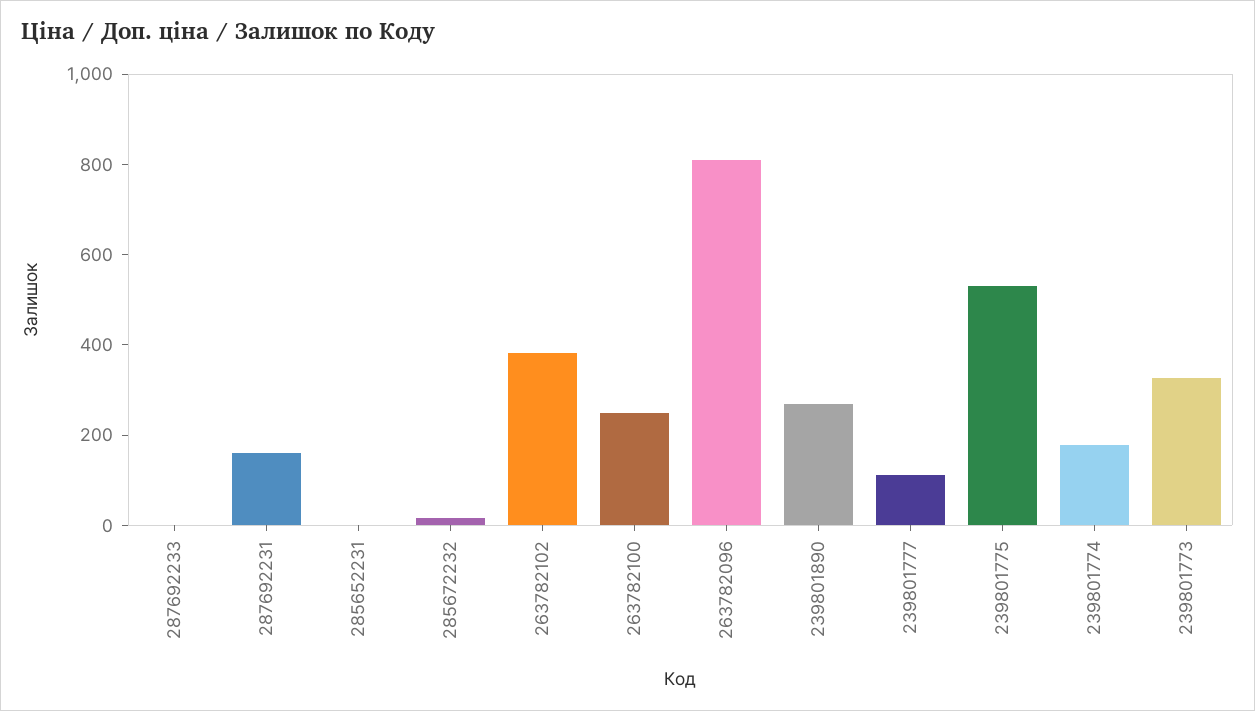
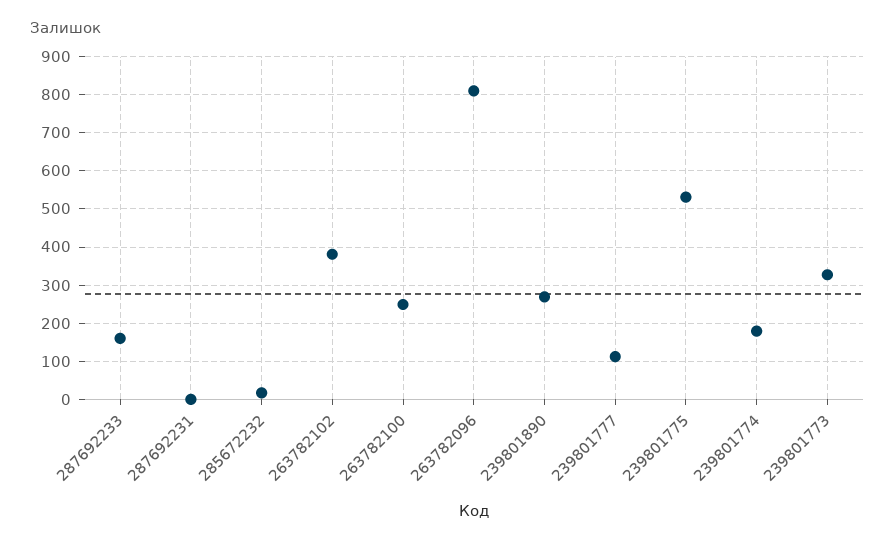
287692233: 0 -> 160
287692231: 150 -> 0
285652231: 0 -> none

